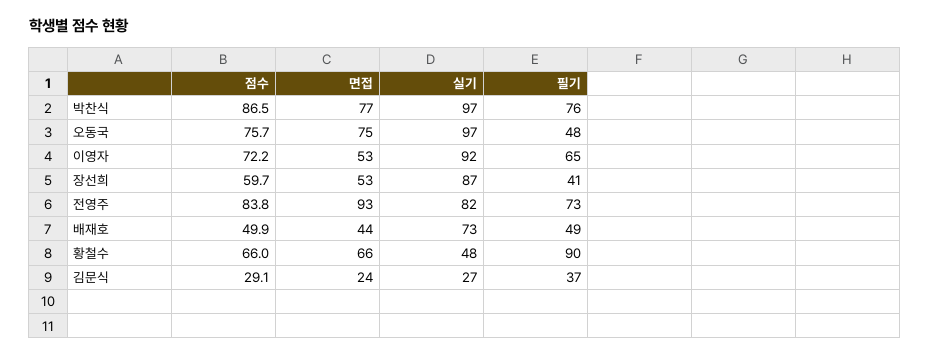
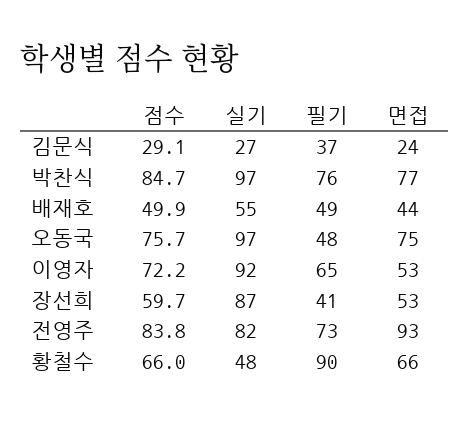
점수, 박찬식: 86.5 -> 84.7
실기, 배재호: 73 -> 55

